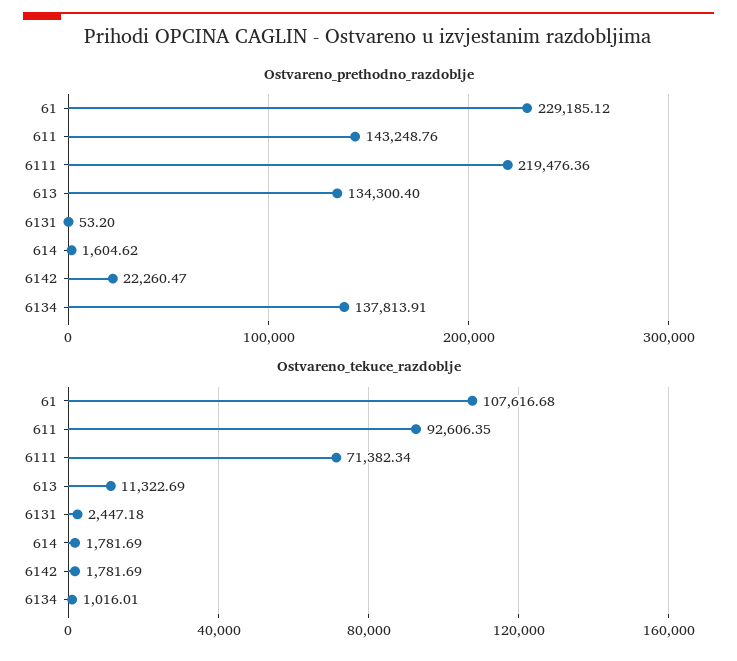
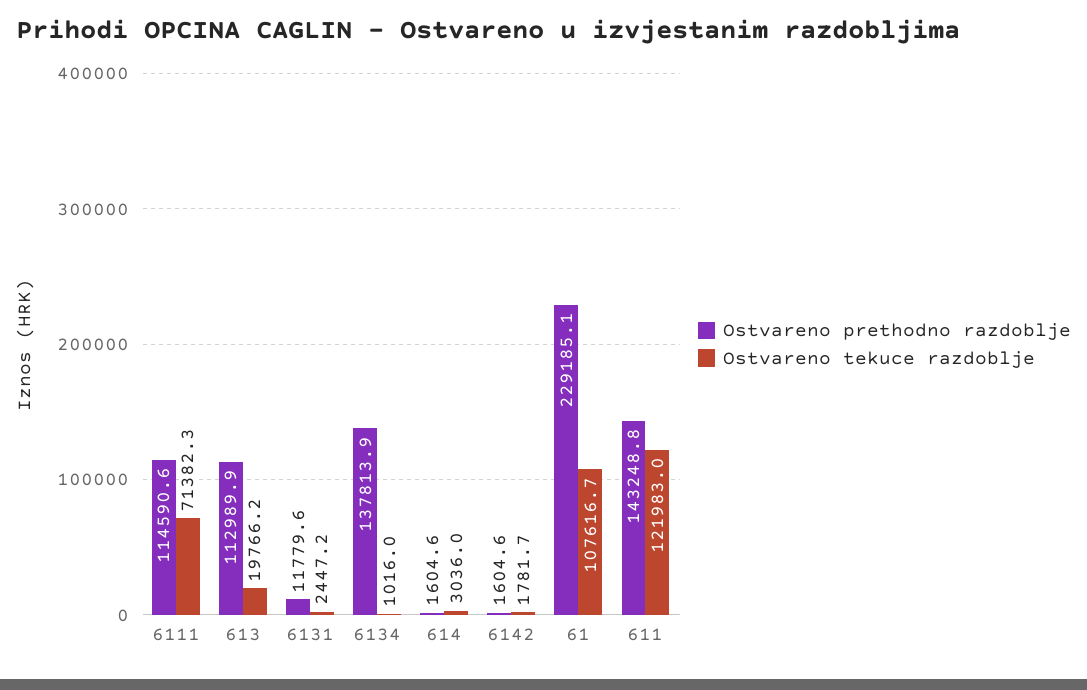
Ostvareno_prethodno_razdoblje, 6111: 219476.36 -> 114590.6
Ostvareno_prethodno_razdoblje, 613: 134300.4 -> 112989.9
Ostvareno_prethodno_razdoblje, 6131: 53.2 -> 11779.6
Ostvareno_prethodno_razdoblje, 6142: 22260.47 -> 1604.6
Ostvareno_tekuce_razdoblje, 611: 92606.35 -> 121983
Ostvareno_tekuce_razdoblje, 613: 11322.69 -> 19766.2
Ostvareno_tekuce_razdoblje, 614: 1781.69 -> 3036

